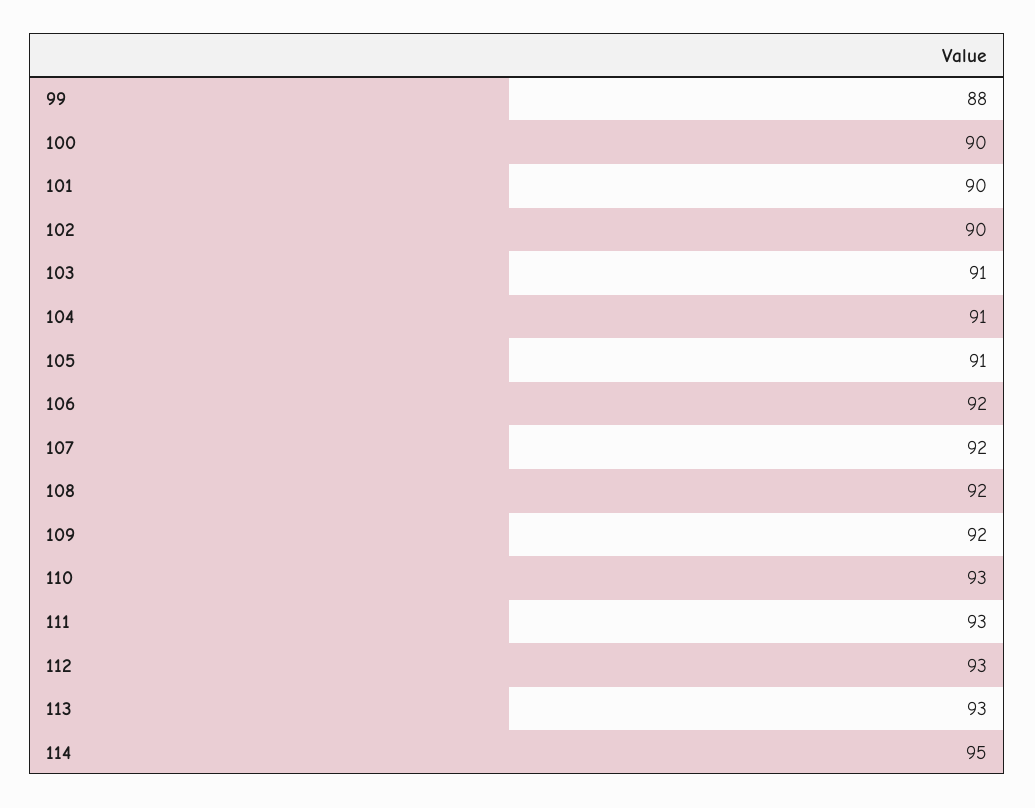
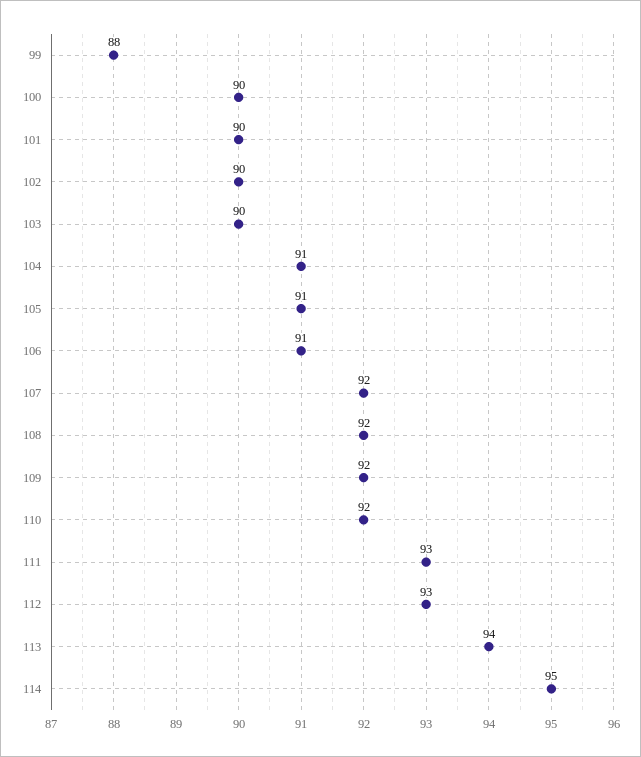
103: 91 -> 90
106: 92 -> 91
110: 93 -> 92
113: 93 -> 94

